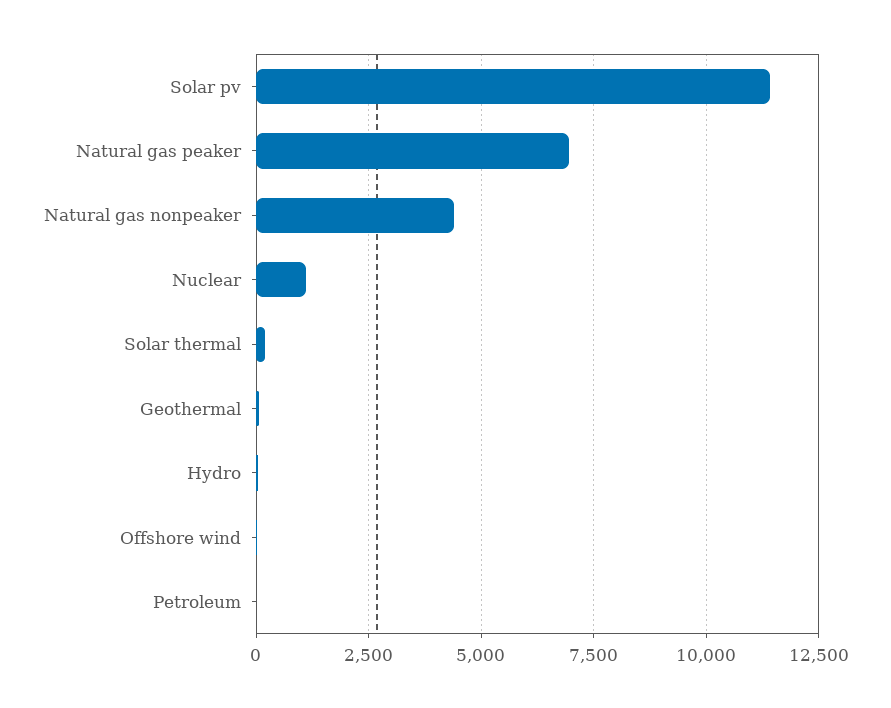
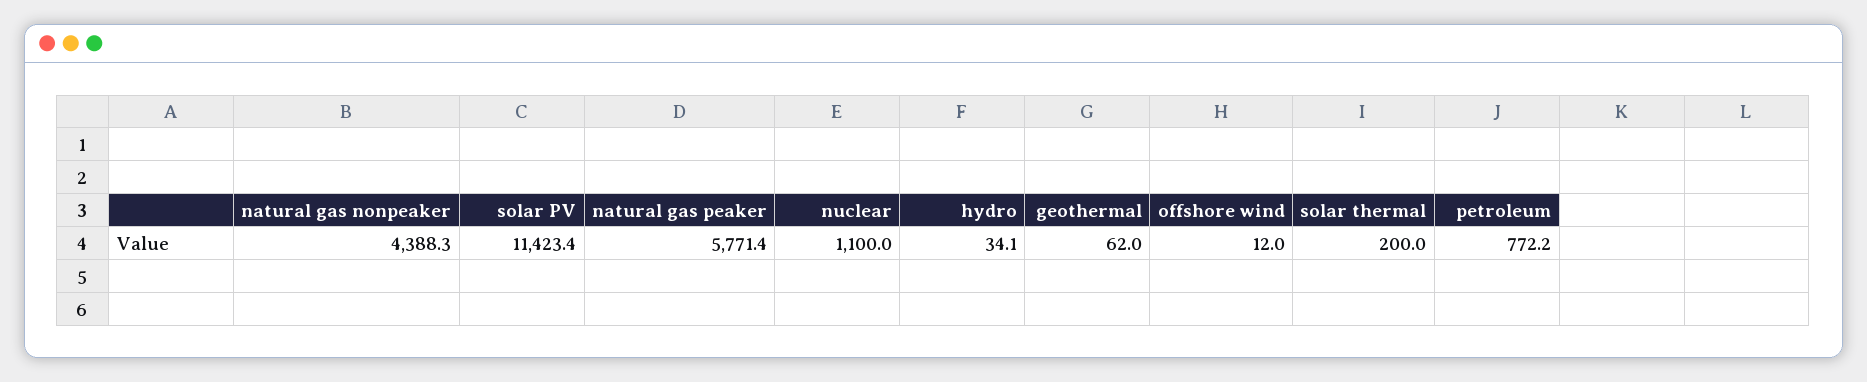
Natural gas peaker: 7000 -> 5771.4
Petroleum: 0 -> 772.2

